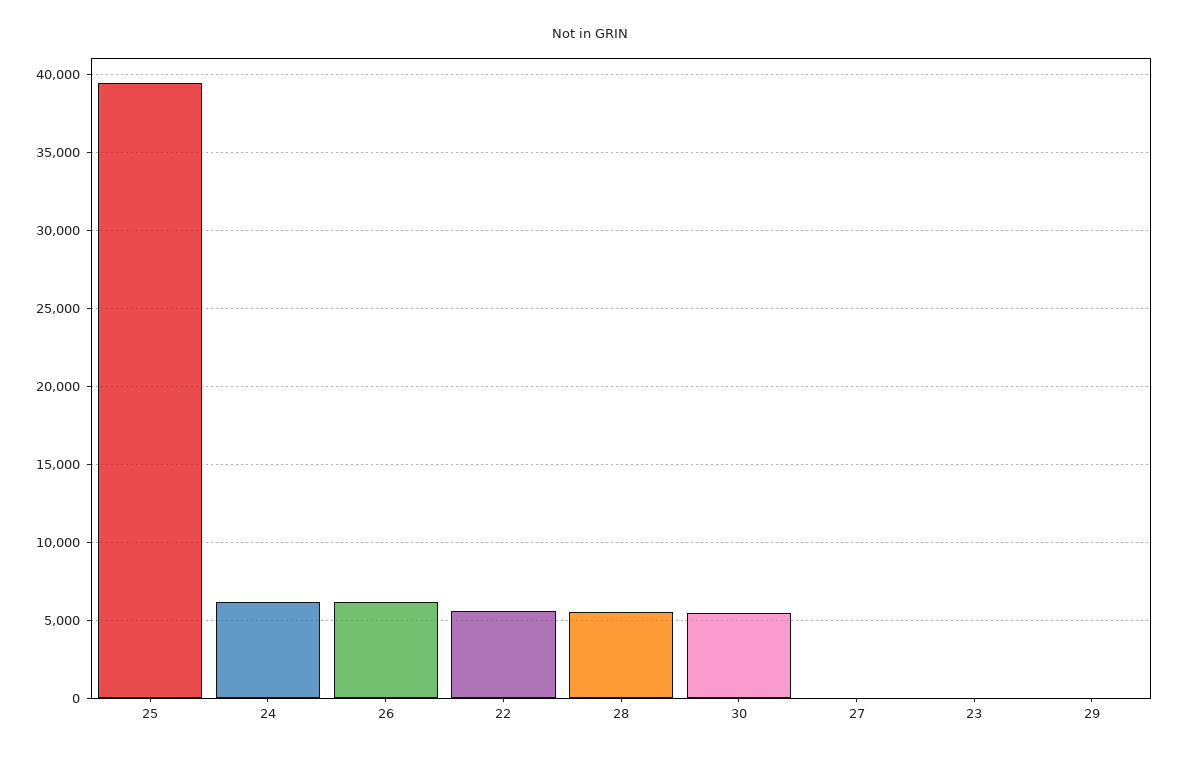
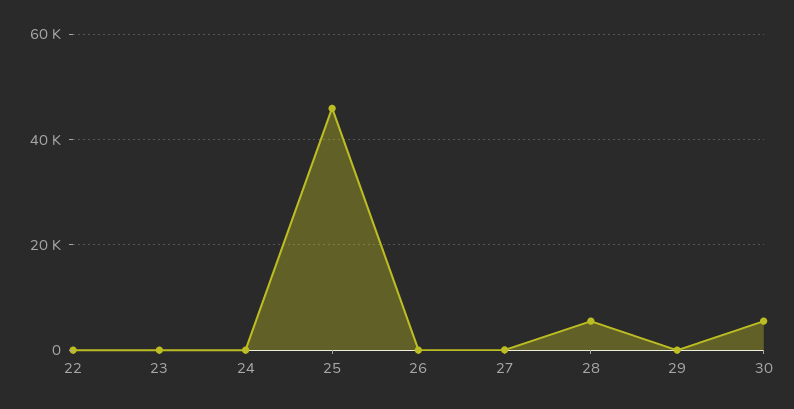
25: 39500 -> 46000
24: 6000 -> 0
26: 6000 -> 0
22: 5500 -> 0

